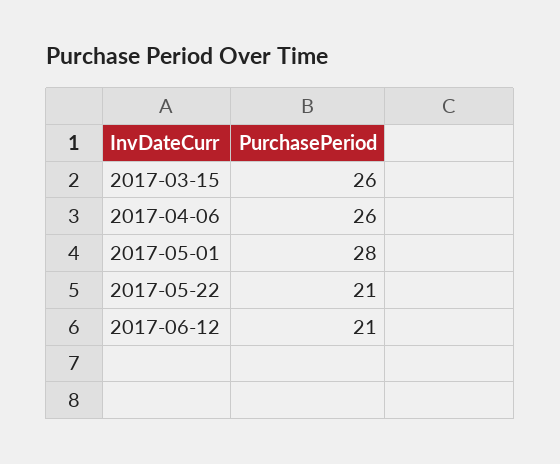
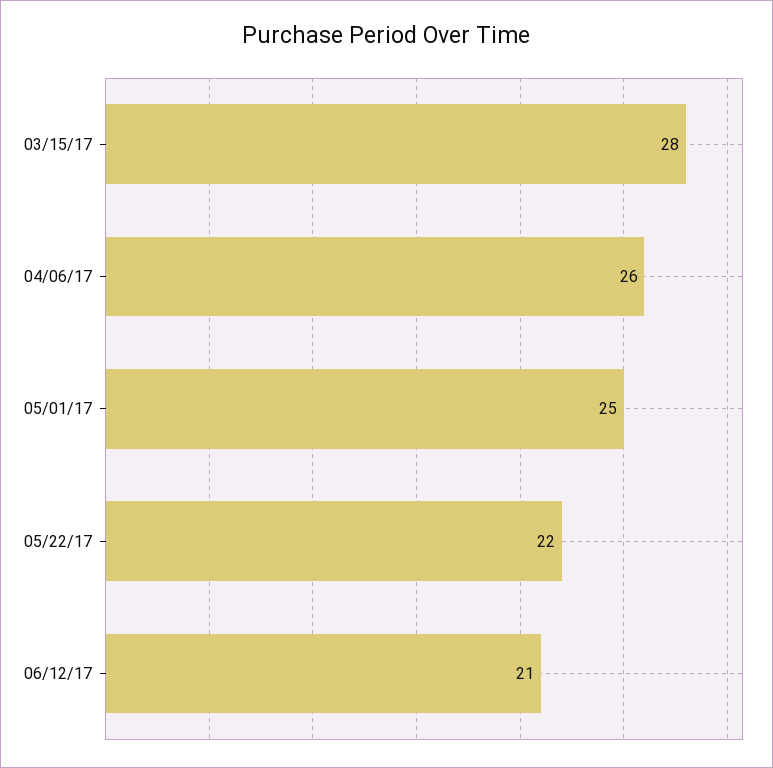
2017-03-15: 26 -> 28
2017-05-01: 28 -> 25
2017-05-22: 21 -> 22

